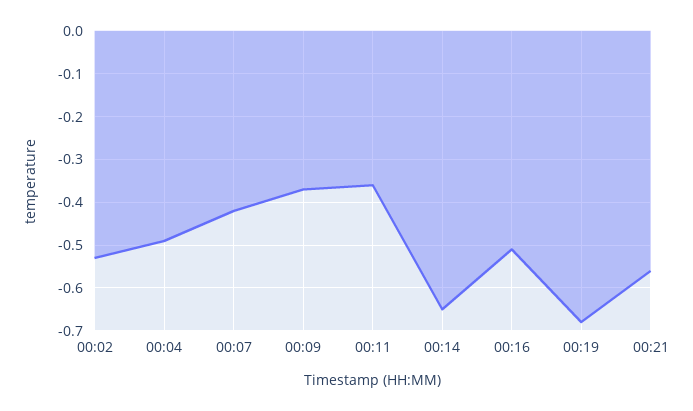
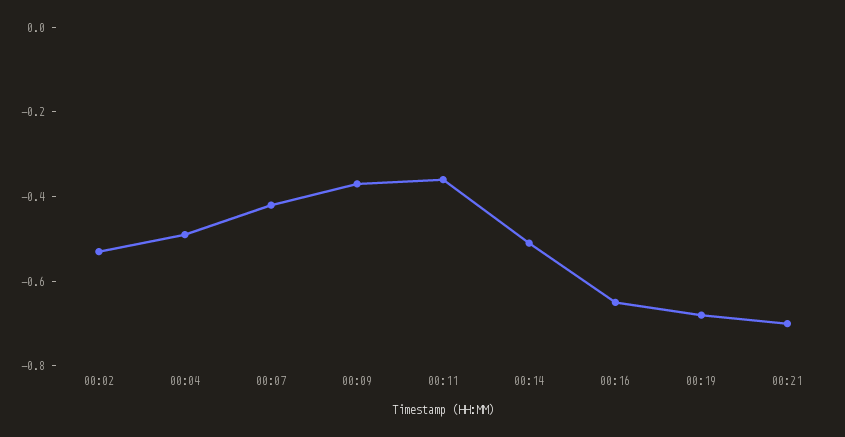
00:14: -0.65 -> -0.5
00:16: -0.5 -> -0.65
00:21: -0.55 -> -0.7

